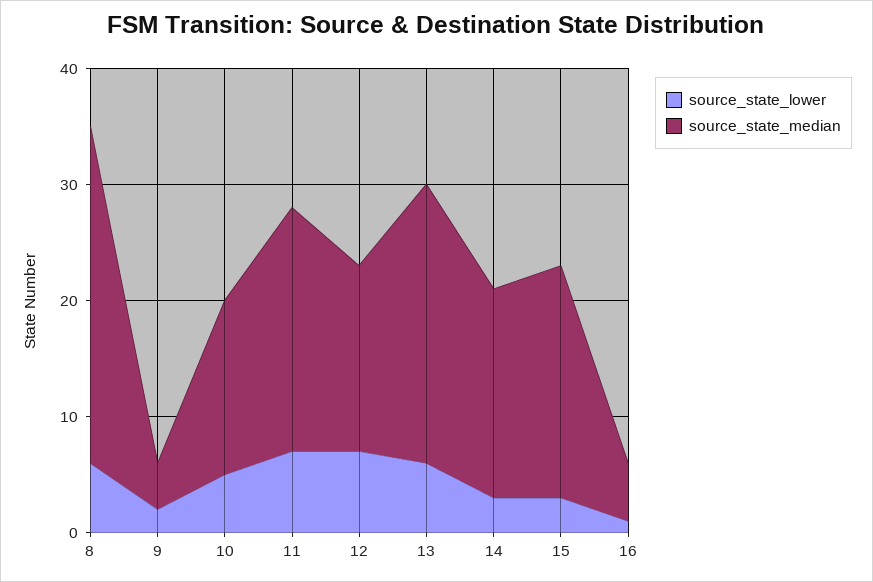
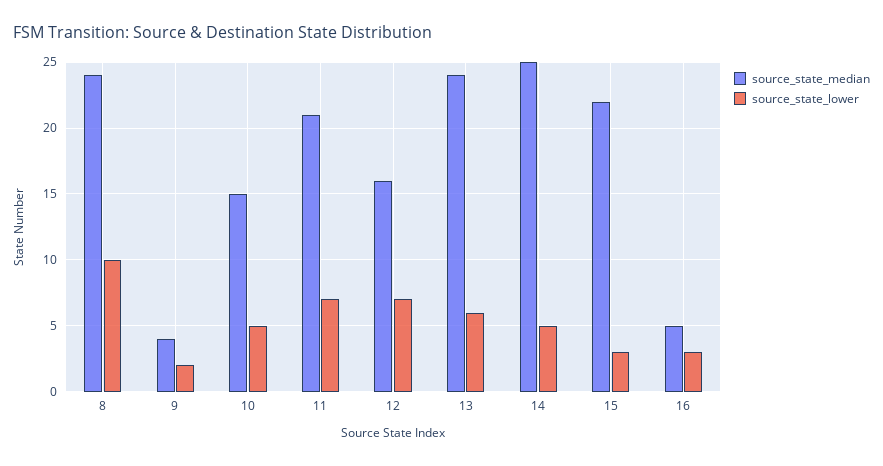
source_state_lower, 8: 6 -> 10
source_state_median, 8: 29 -> 24
source_state_lower, 14: 3 -> 5
source_state_median, 14: 18 -> 25
source_state_median, 15: 20 -> 22
source_state_lower, 16: 1 -> 3

